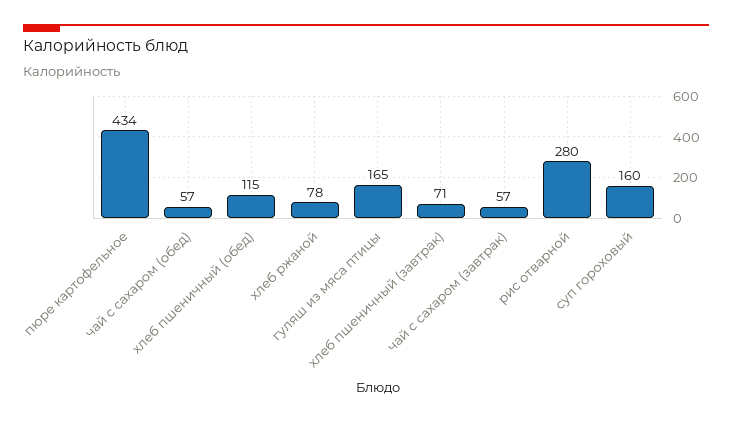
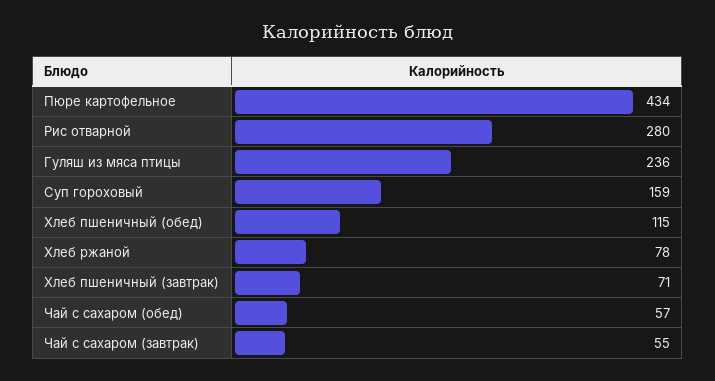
гуляш из мяса птицы: 165 -> 236
чай с сахаром (завтрак): 57 -> 55
суп гороховый: 160 -> 159

